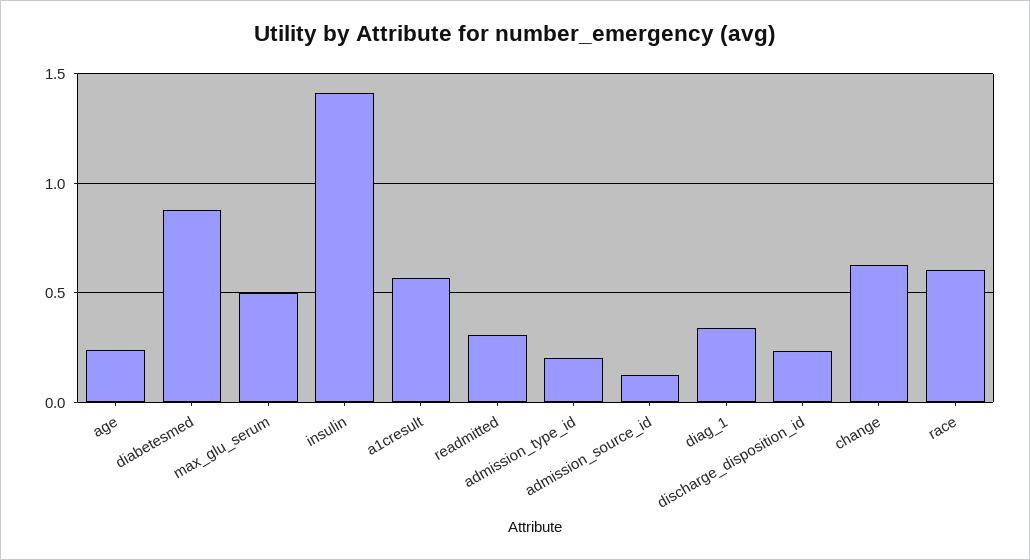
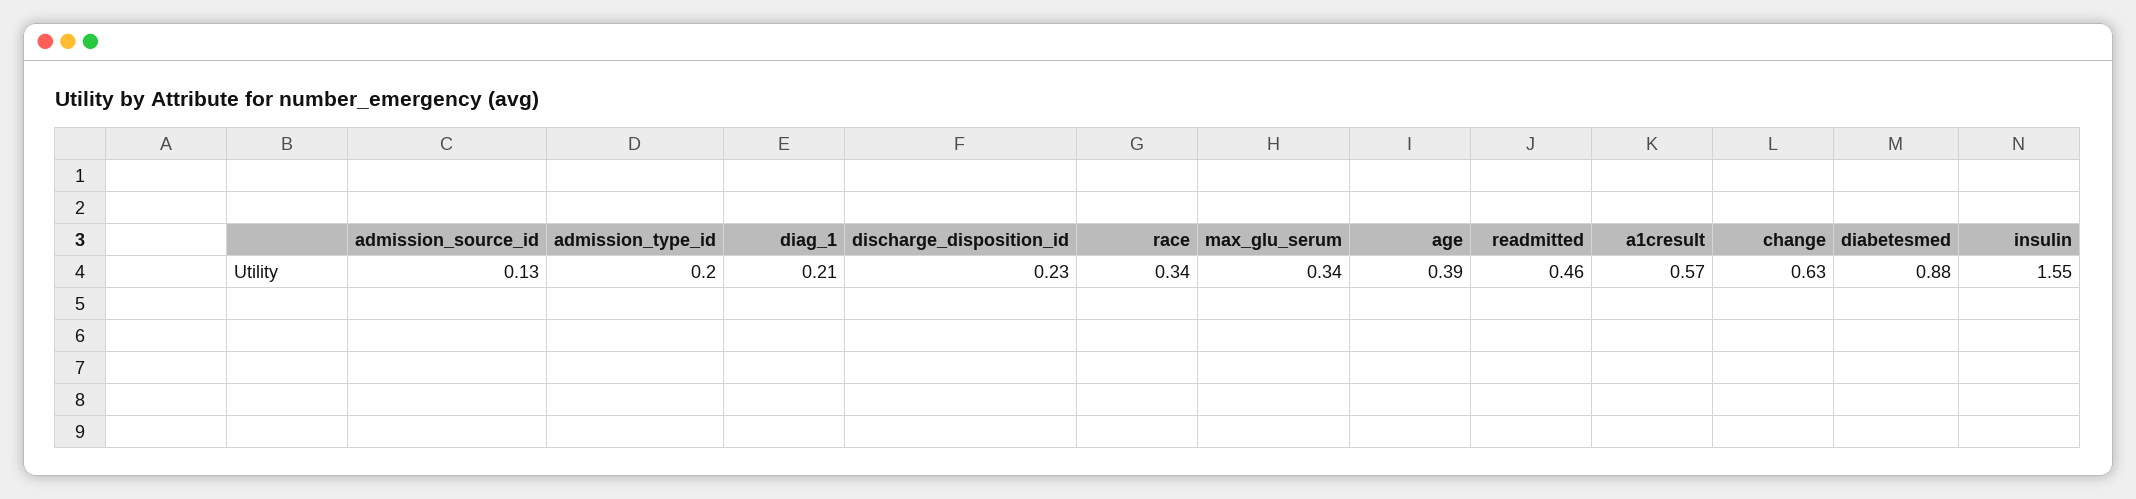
age: 0.25 -> 0.39
max_glu_serum: 0.5 -> 0.34
insulin: 1.4 -> 1.55
readmitted: 0.3 -> 0.46
diag_1: 0.35 -> 0.21
race: 0.6 -> 0.34

